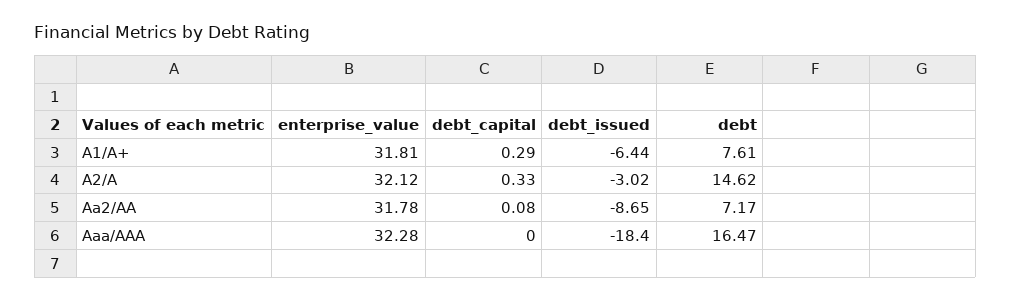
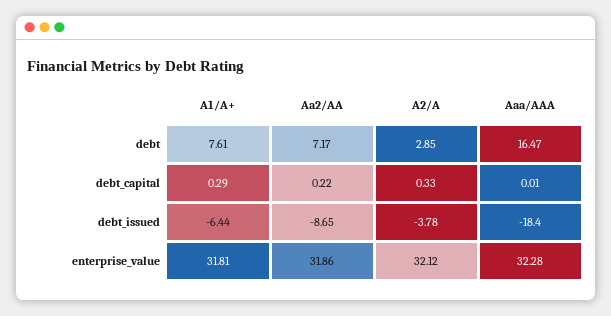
debt_issued, A2/A: -3.02 -> -3.78
debt, A2/A: 14.62 -> 2.85
enterprise_value, Aa2/AA: 31.78 -> 31.86
debt_capital, Aa2/AA: 0.08 -> 0.22
debt_capital, Aaa/AAA: 0 -> 0.01

